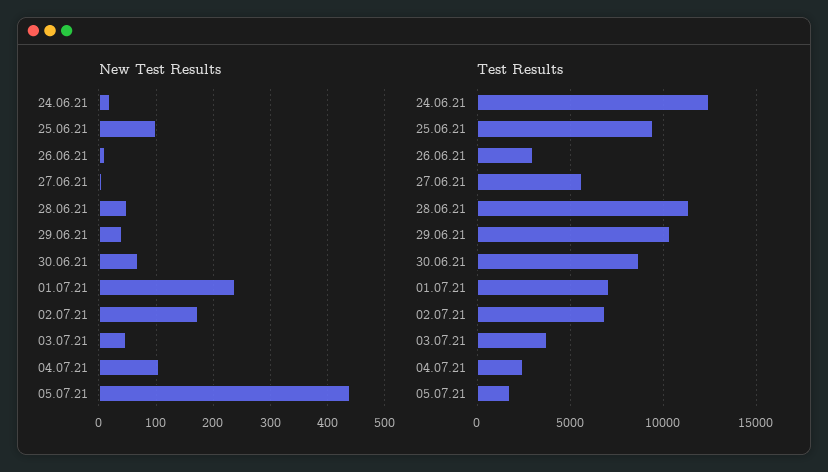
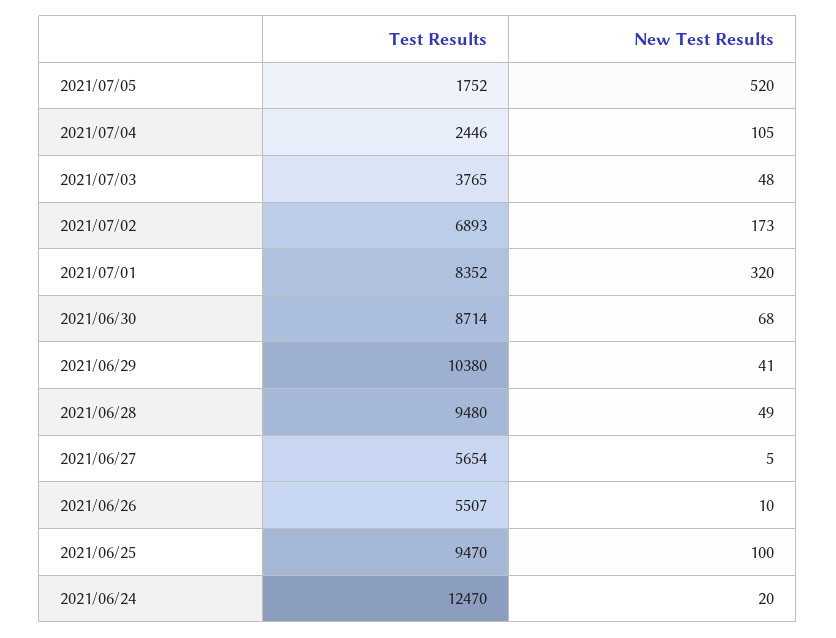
New Test Results, 01.07.21: 240 -> 320
New Test Results, 05.07.21: 440 -> 520
Test Results, 26.06.21: 3000 -> 5507
Test Results, 28.06.21: 11500 -> 9480
Test Results, 01.07.21: 7000 -> 8352

